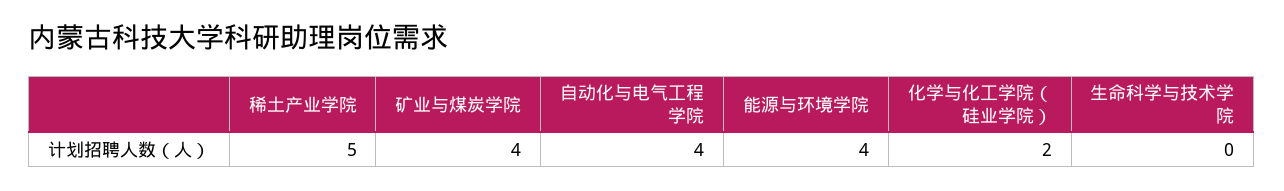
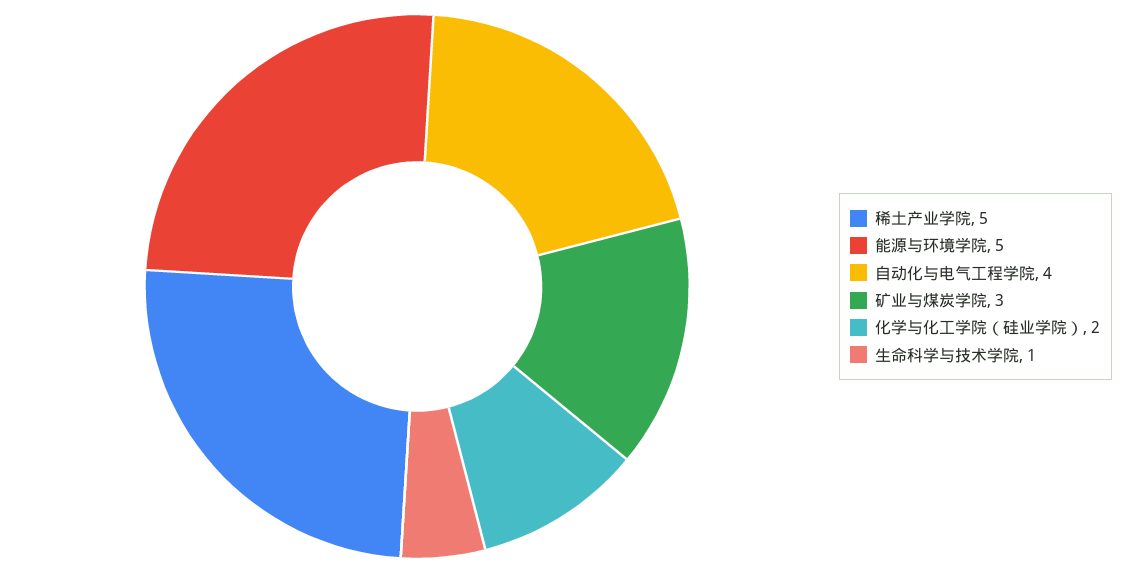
矿业与煤炭学院: 4 -> 3
能源与环境学院: 4 -> 5
生命科学与技术学院: 0 -> 1

